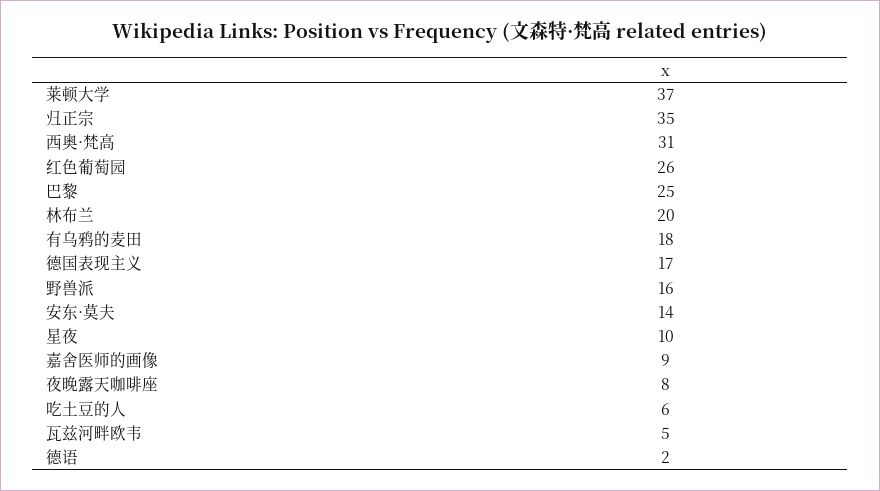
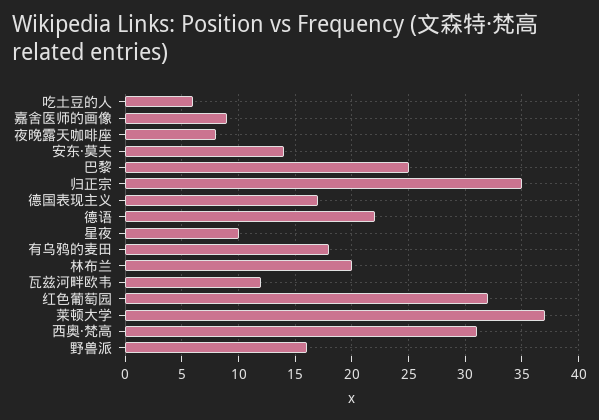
红色葡萄园: 26 -> 32
瓦兹河畔欧韦: 5 -> 12
德语: 2 -> 22

